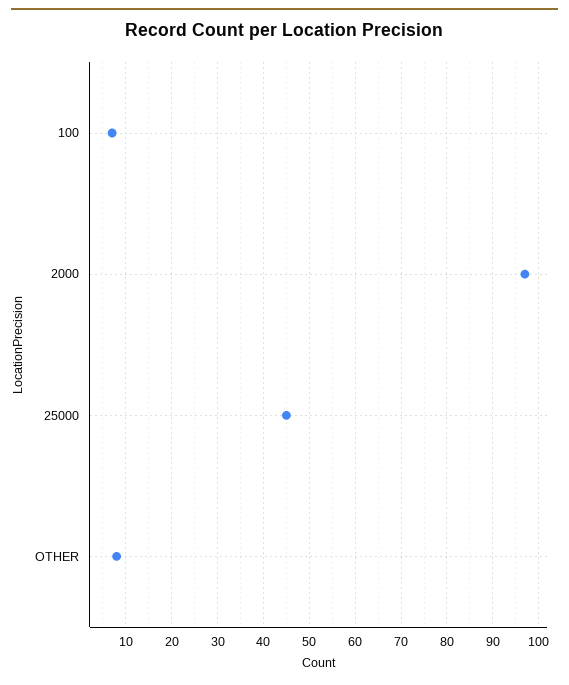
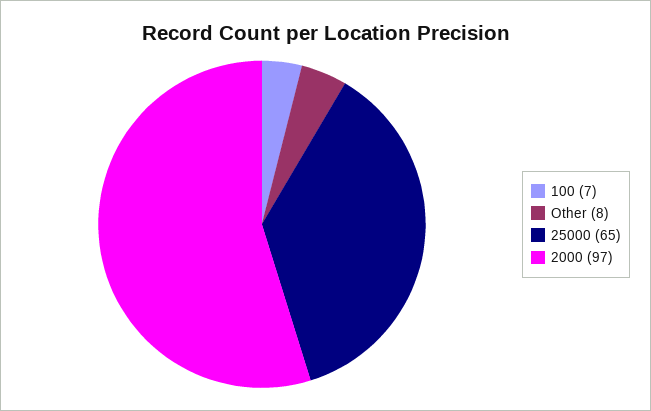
25000: 45 -> 65

